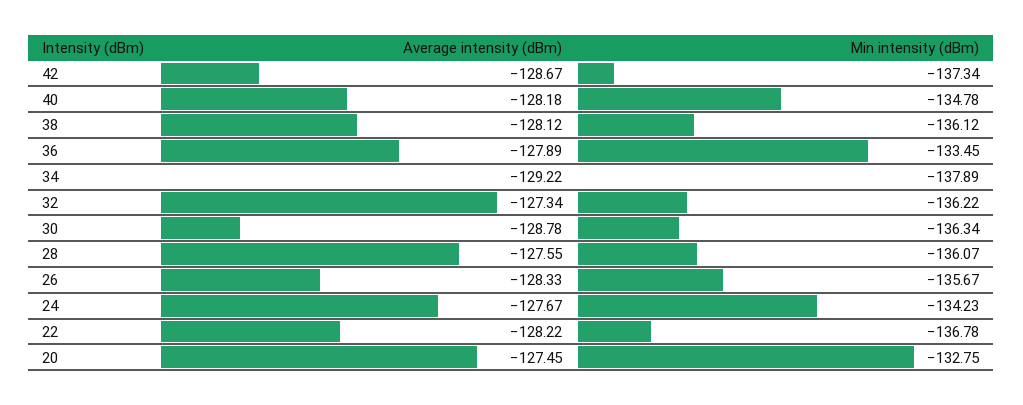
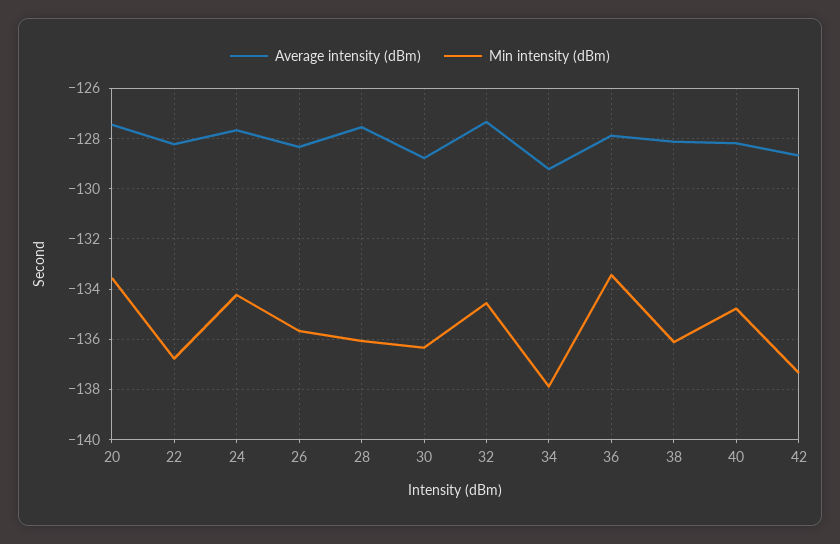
Min intensity (dBm), 32: -136.22 -> -134.5
Min intensity (dBm), 20: -132.75 -> -133.5

